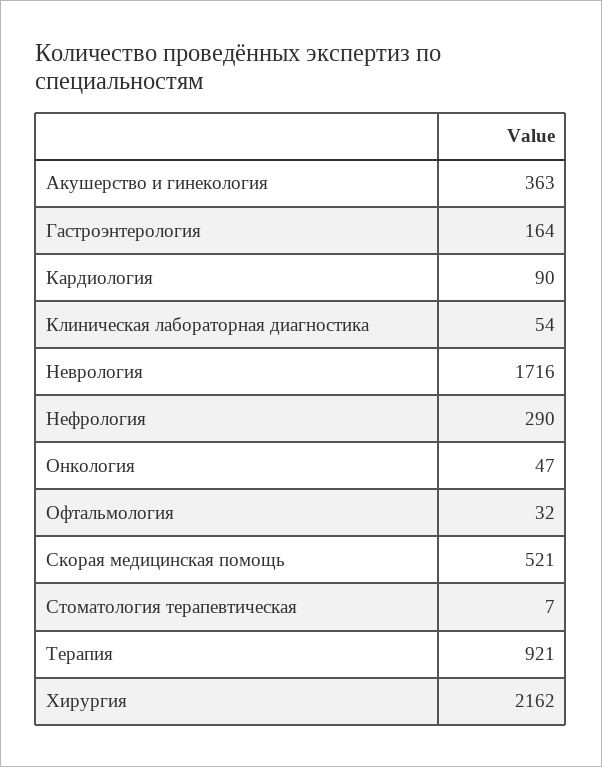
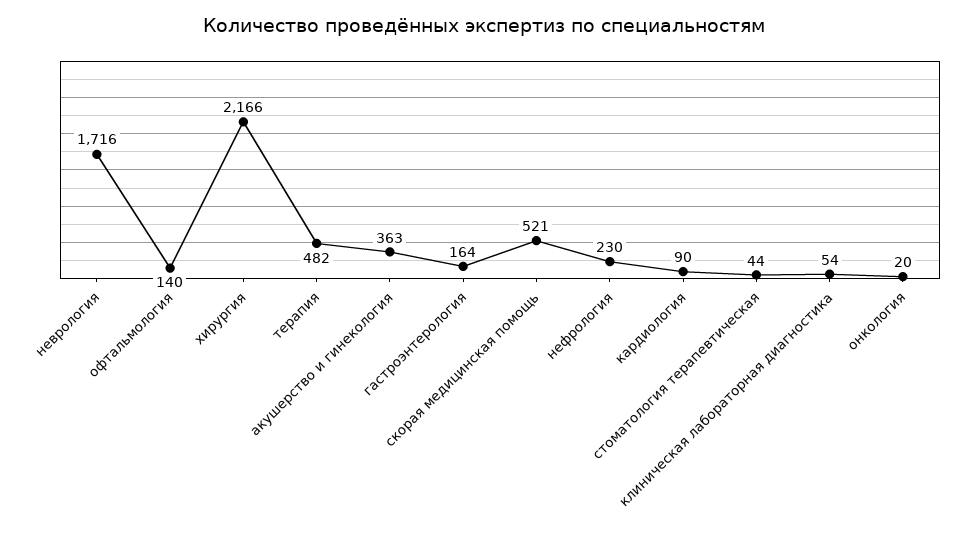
Нефрология: 290 -> 230
Онкология: 47 -> 20
Офтальмология: 32 -> 140
Стоматология терапевтическая: 7 -> 44
Терапия: 921 -> 482
Хирургия: 2162 -> 2166

